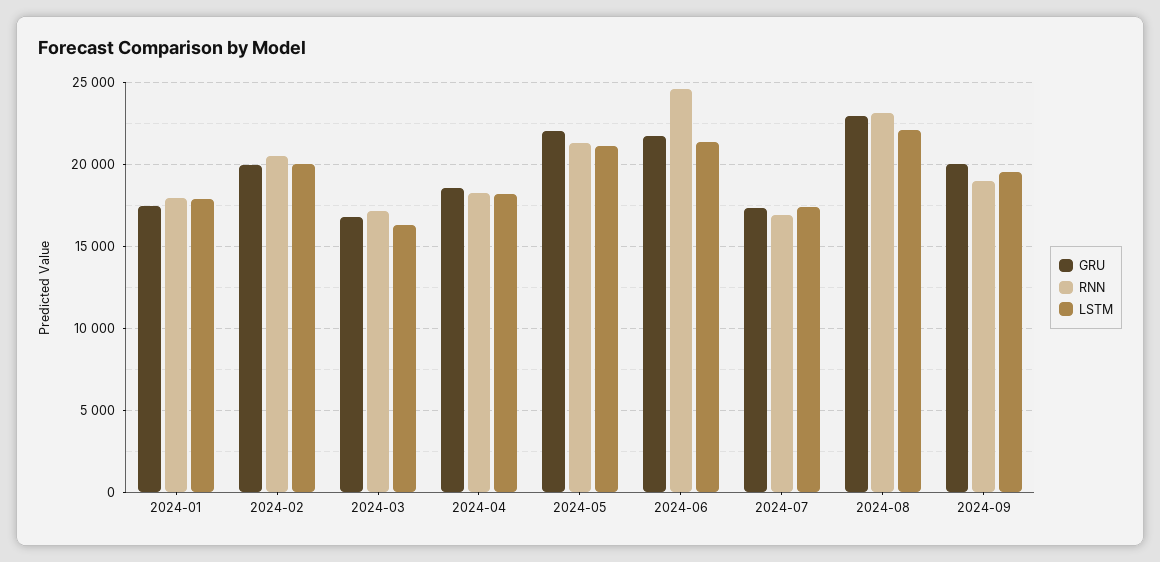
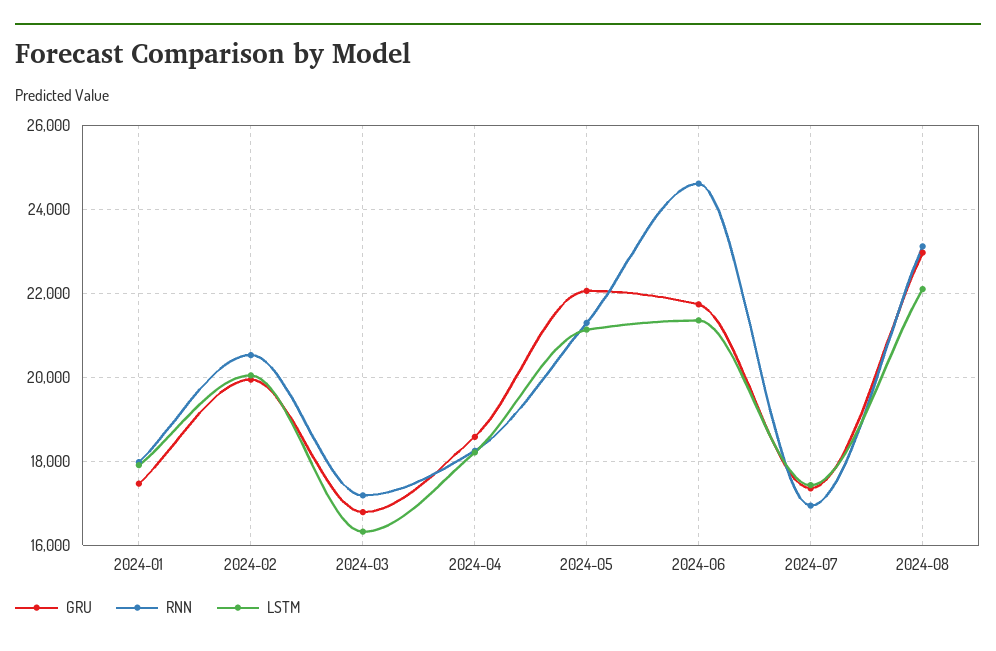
GRU, 2024-09: 20000 -> none
RNN, 2024-09: 19000 -> none
LSTM, 2024-09: 19500 -> none

